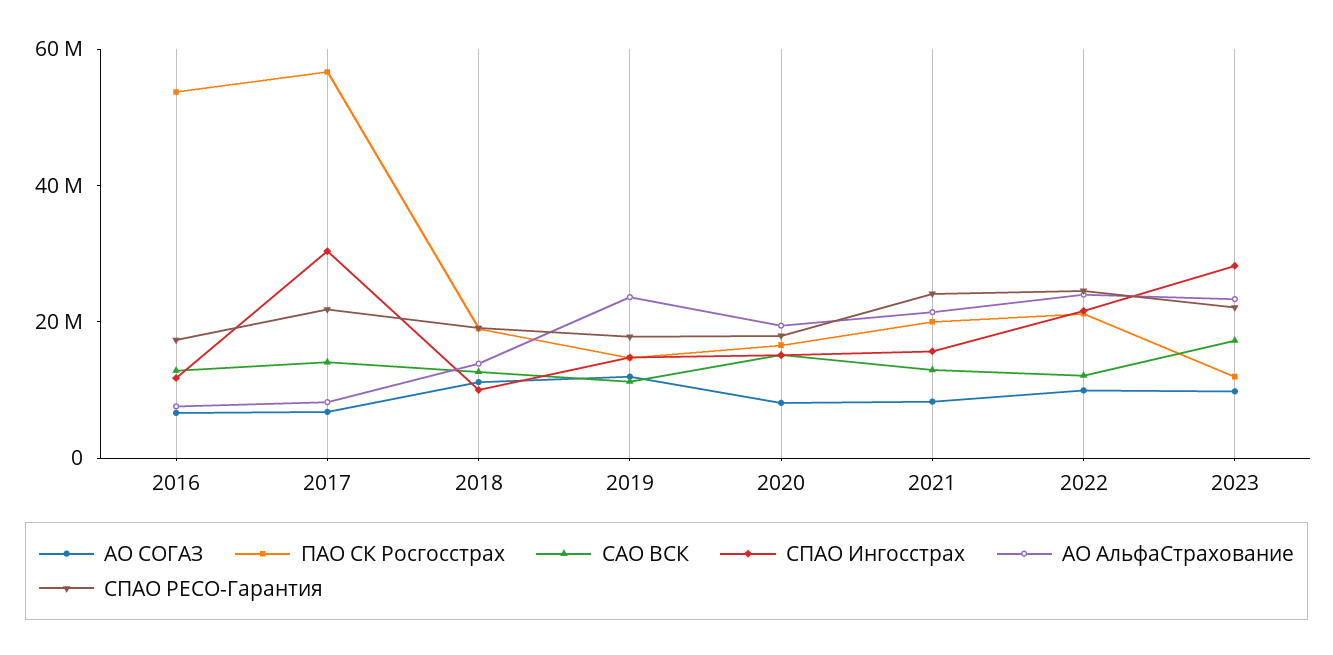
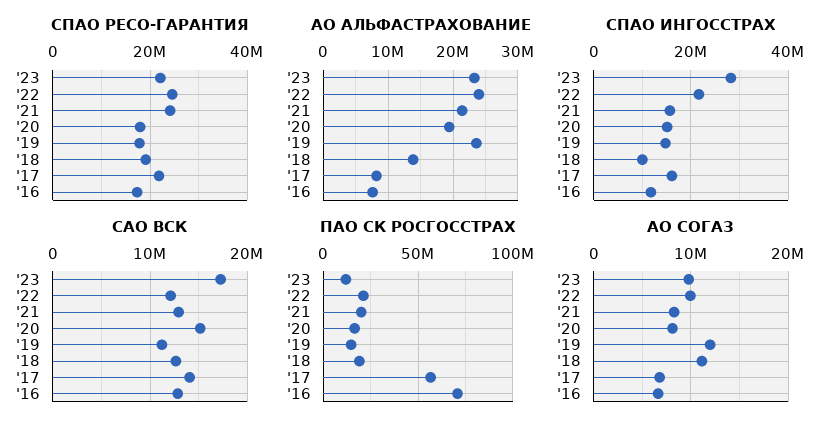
ПАО СК Росгосстрах, 2016: 55000000 -> 70000000
СПАО Ингосстрах, 2017: 30000000 -> 16000000

